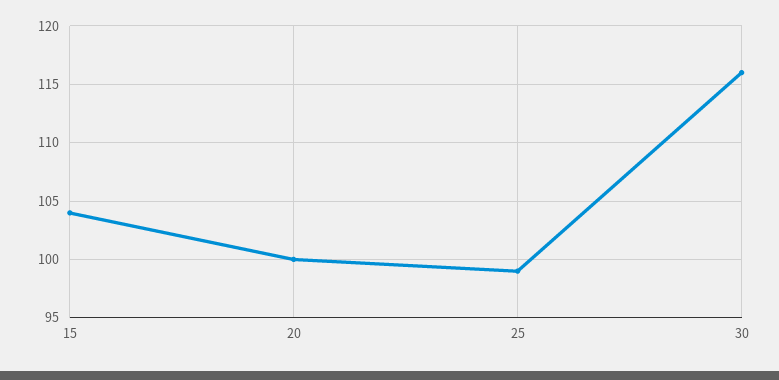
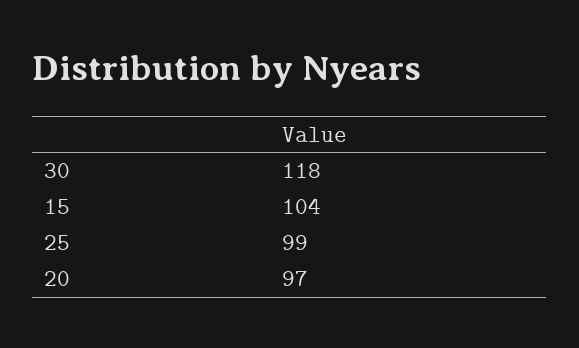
20: 100 -> 97
30: 116 -> 118

